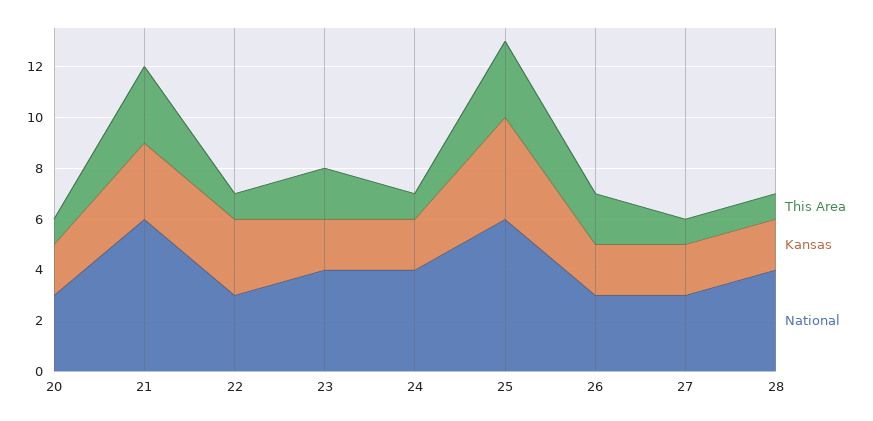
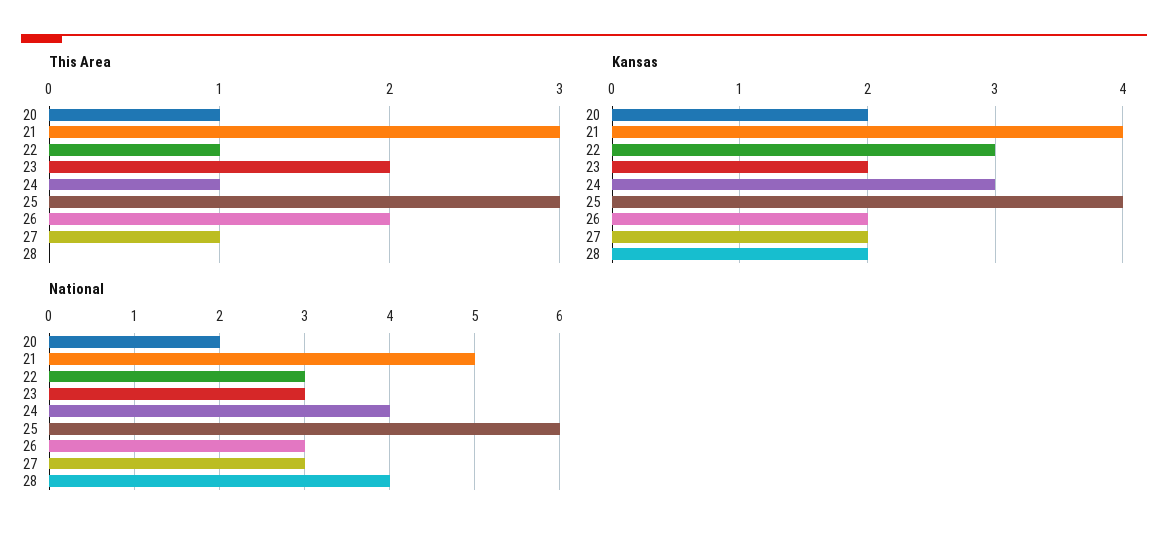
National, 20: 3 -> 2
Kansas, 21: 3 -> 4
National, 21: 6 -> 5
National, 23: 4 -> 3
Kansas, 24: 2 -> 3
This Area, 28: 1 -> 0

